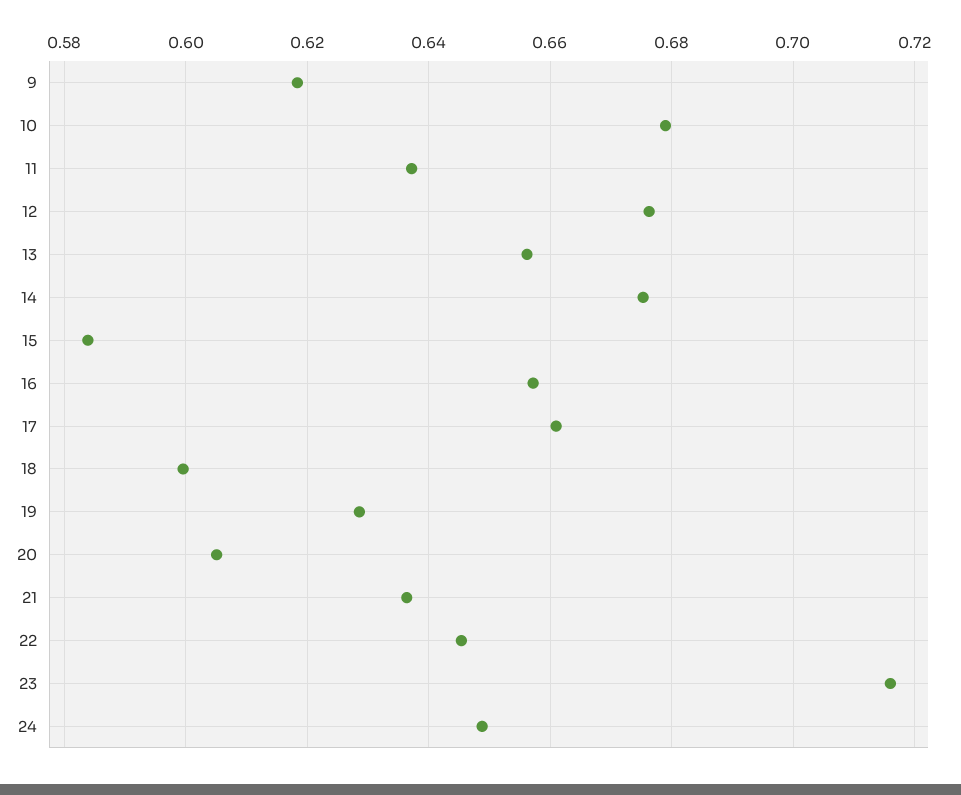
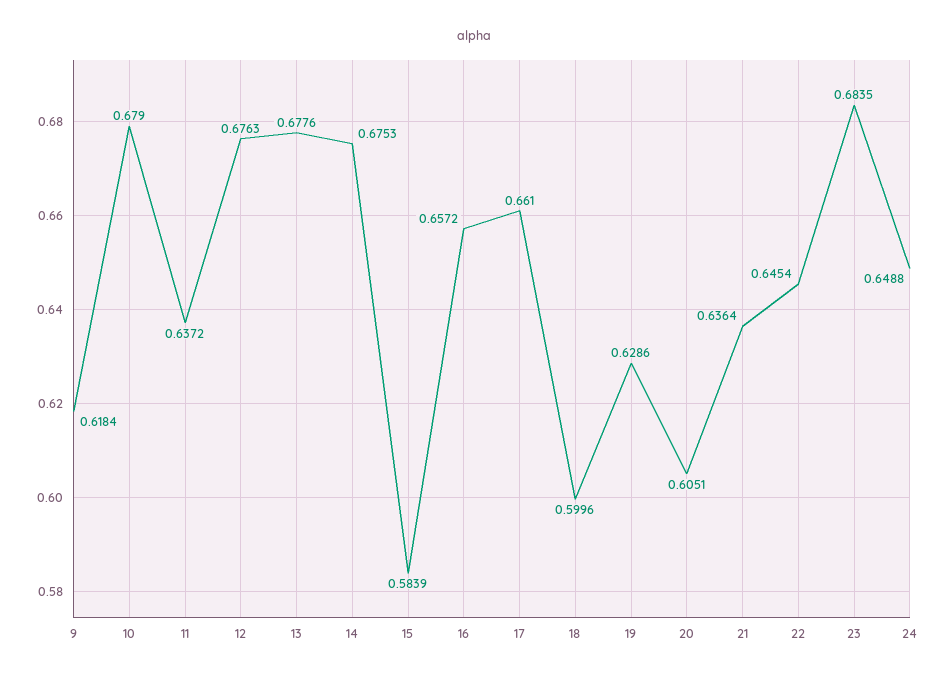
13: 0.656 -> 0.6776
23: 0.716 -> 0.6835

